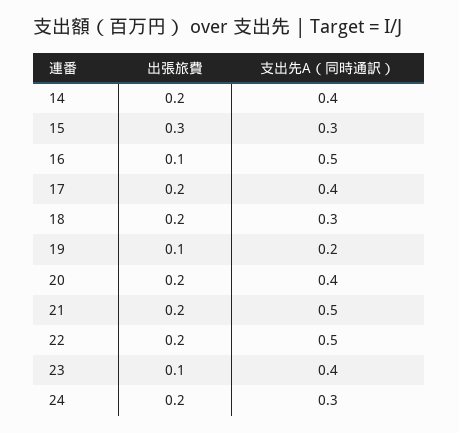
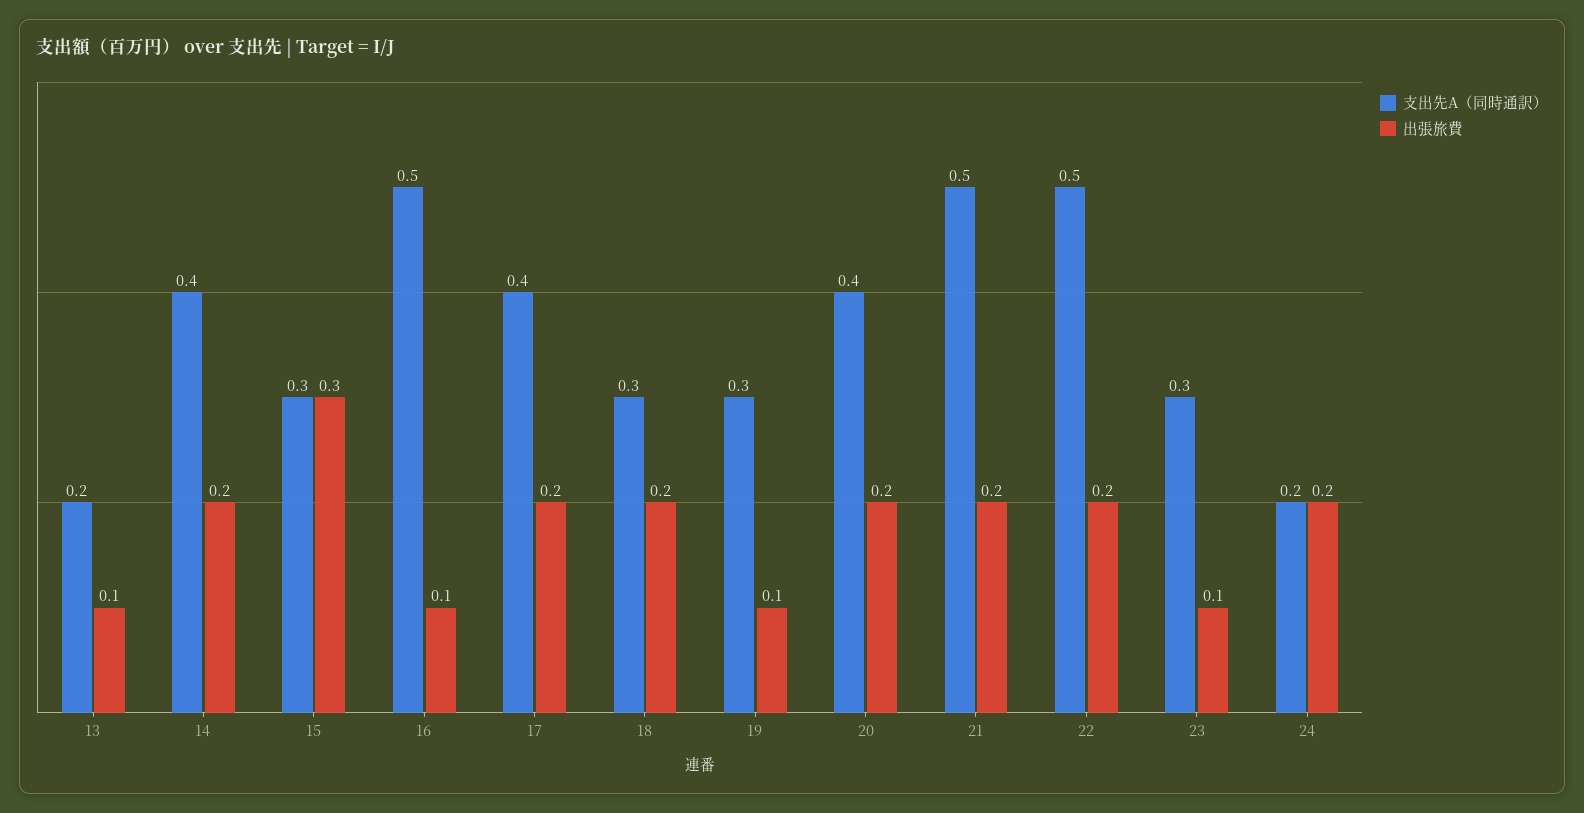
支出先A（同時通訳）, 19: 0.2 -> 0.3
支出先A（同時通訳）, 23: 0.4 -> 0.3
支出先A（同時通訳）, 24: 0.3 -> 0.2
支出先A（同時通訳）, 13: none -> 0.2
出張旅費, 13: none -> 0.1

